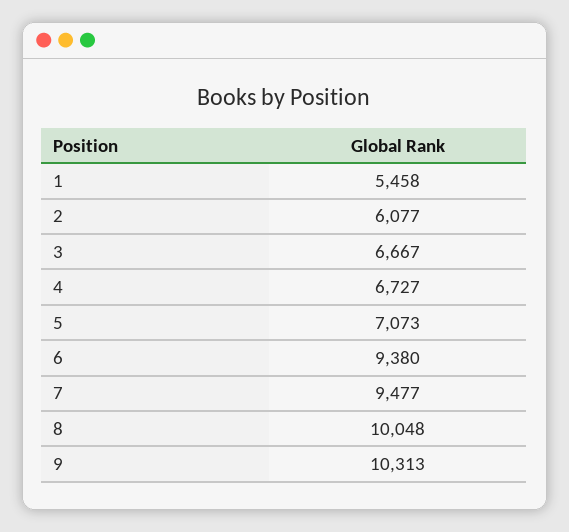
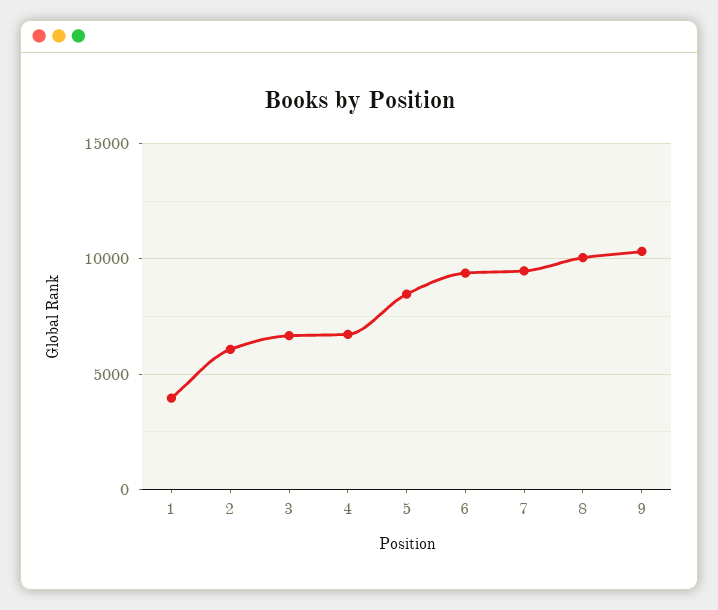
1: 5458 -> 4000
5: 7073 -> 8500

